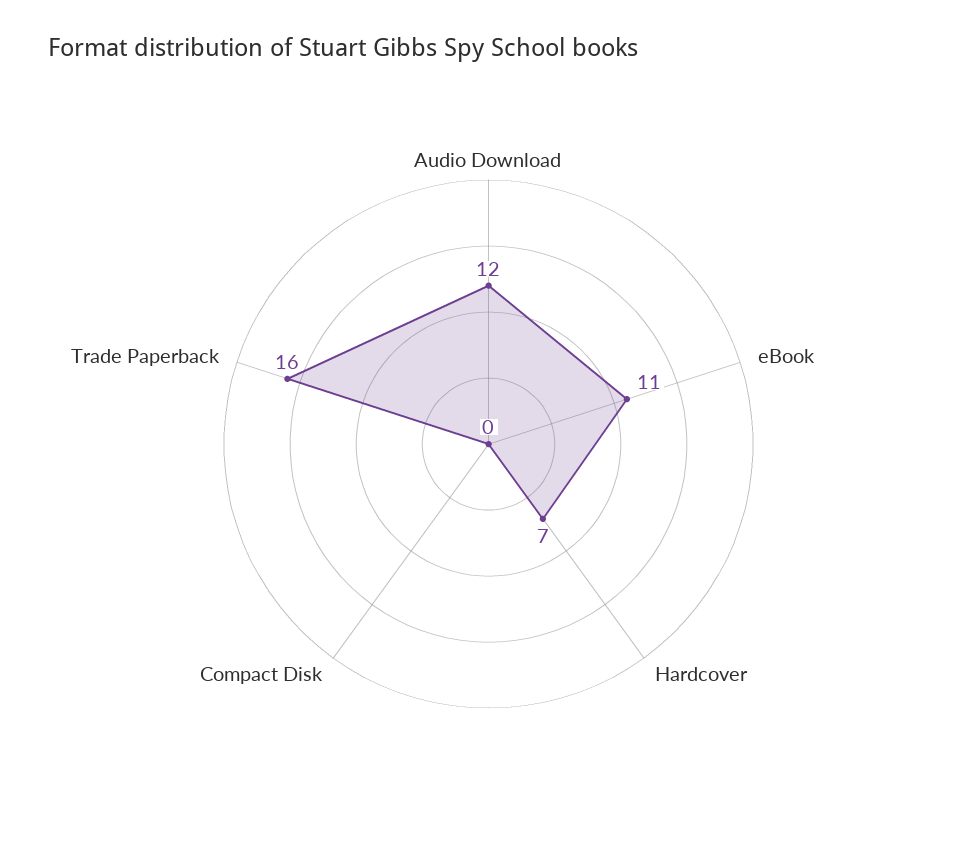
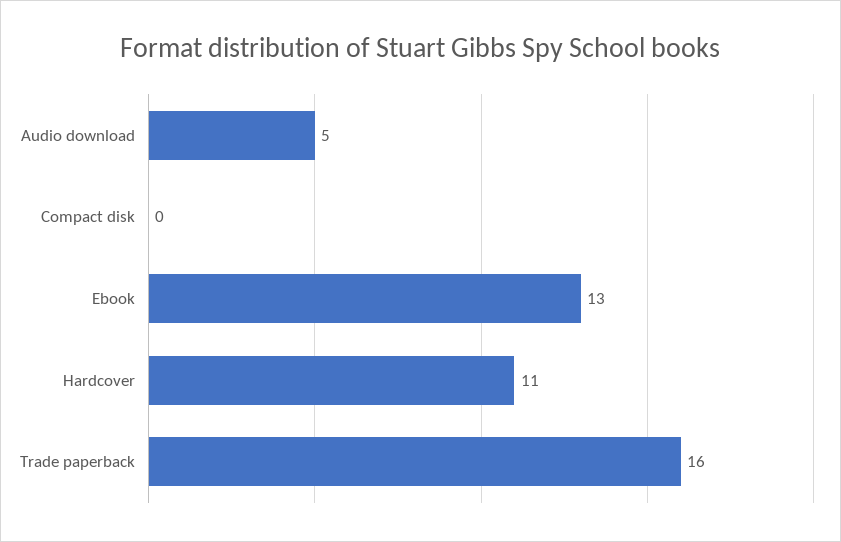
Audio Download: 12 -> 5
eBook: 11 -> 13
Hardcover: 7 -> 11

